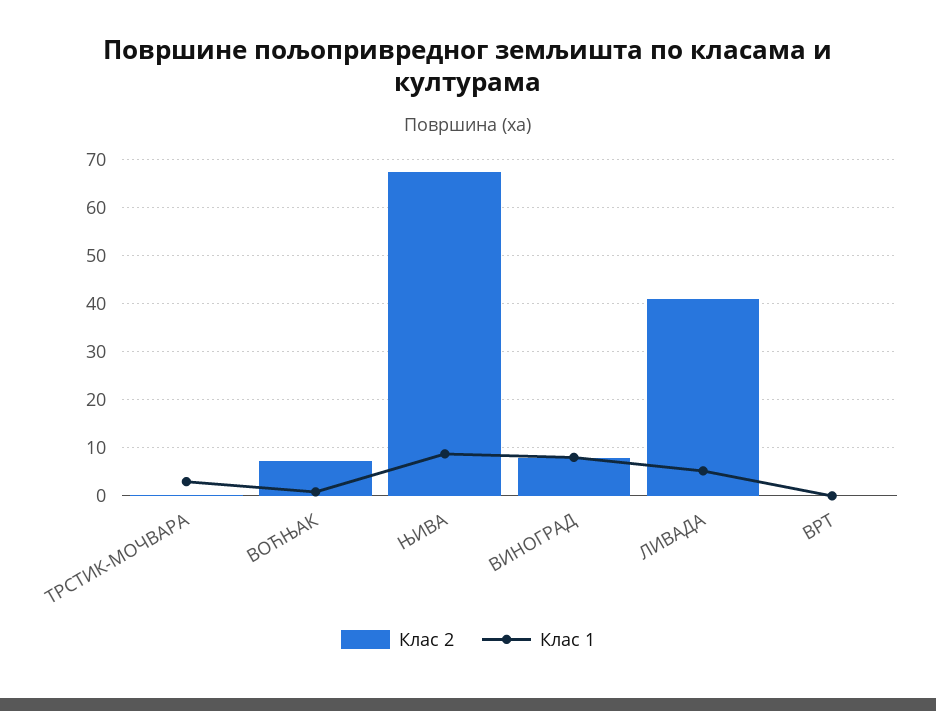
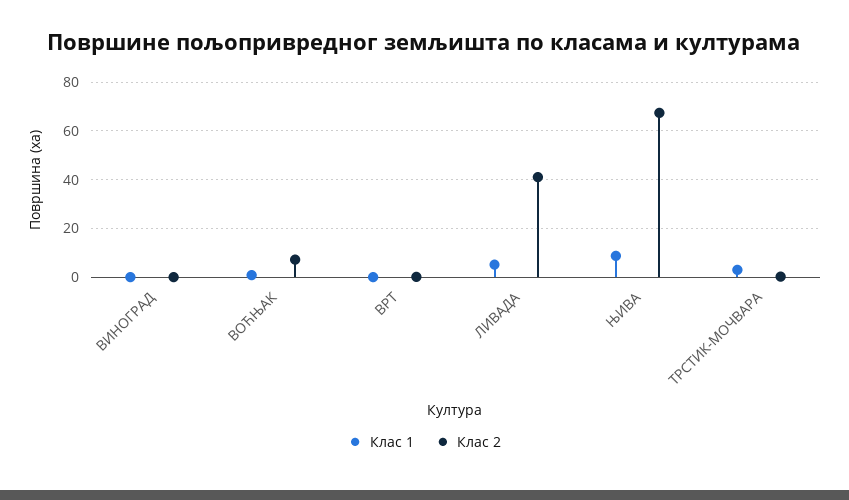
Клас 2, ВИНОГРАД: 8 -> 0
Клас 1, ВИНОГРАД: 8 -> 0

